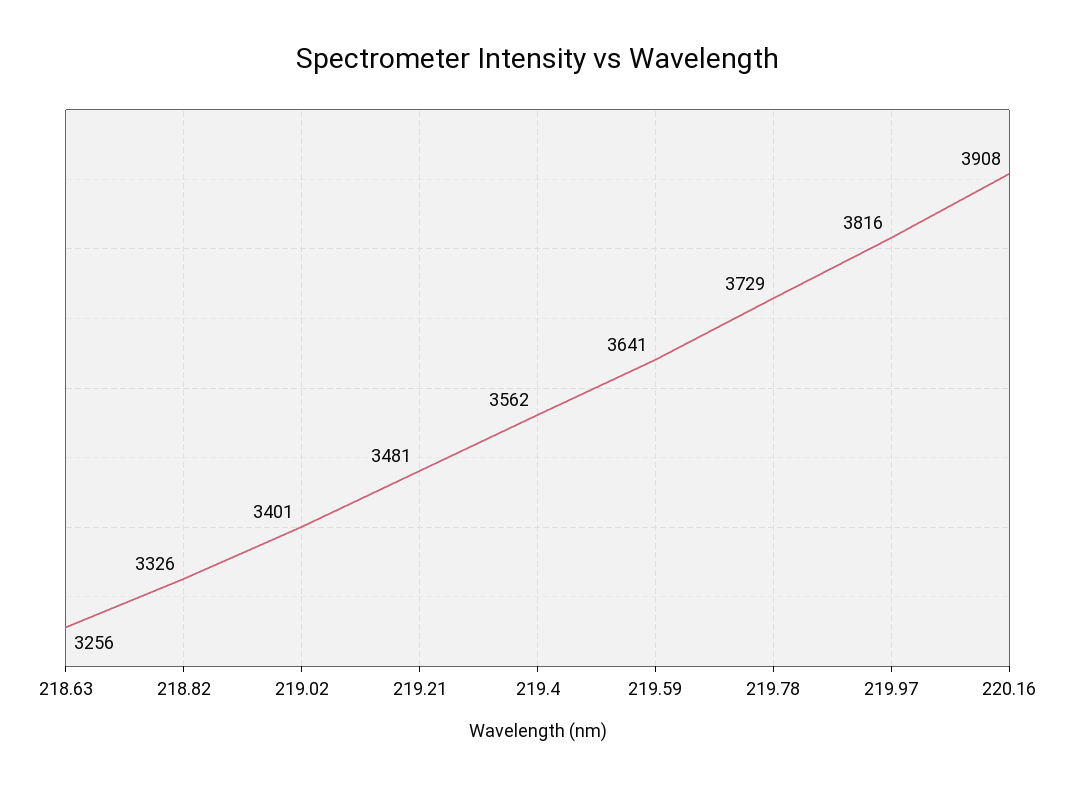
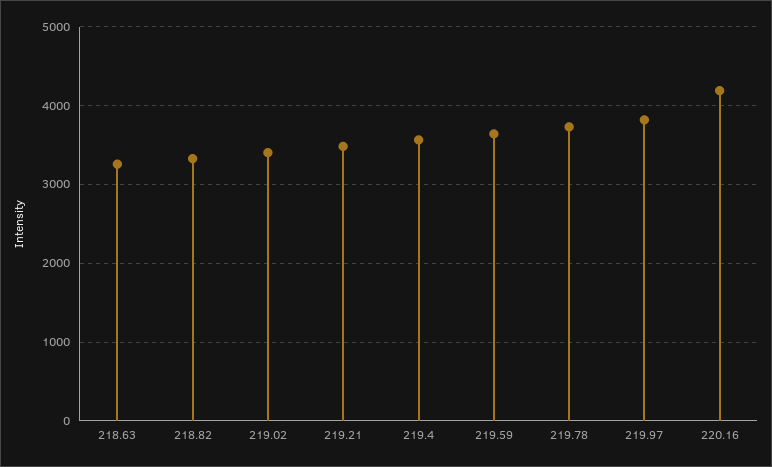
220.16: 3908 -> 4200

